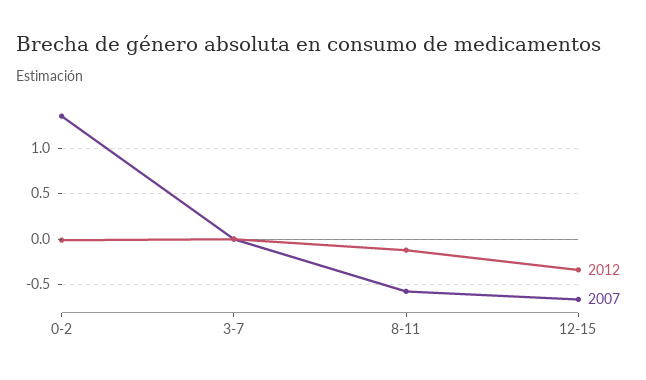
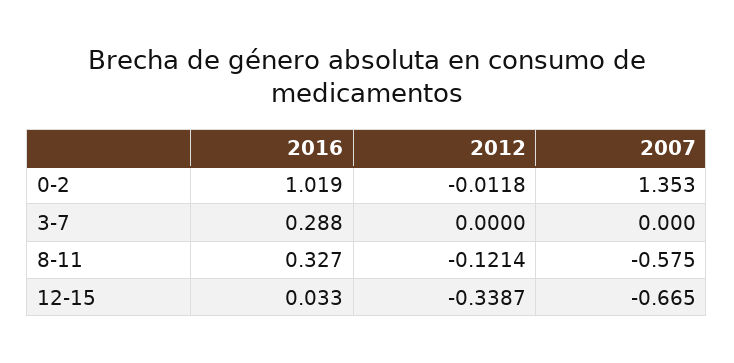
2016, 0-2: none -> 1.019
2016, 3-7: none -> 0.288
2016, 8-11: none -> 0.327
2016, 12-15: none -> 0.033

